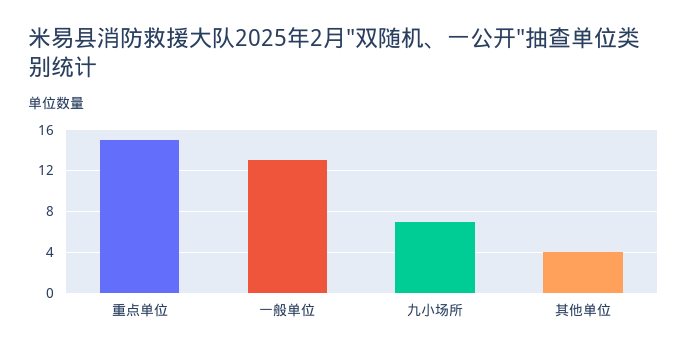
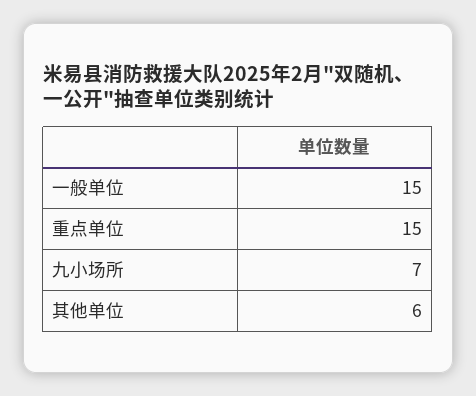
一般单位: 13 -> 15
其他单位: 4 -> 6

